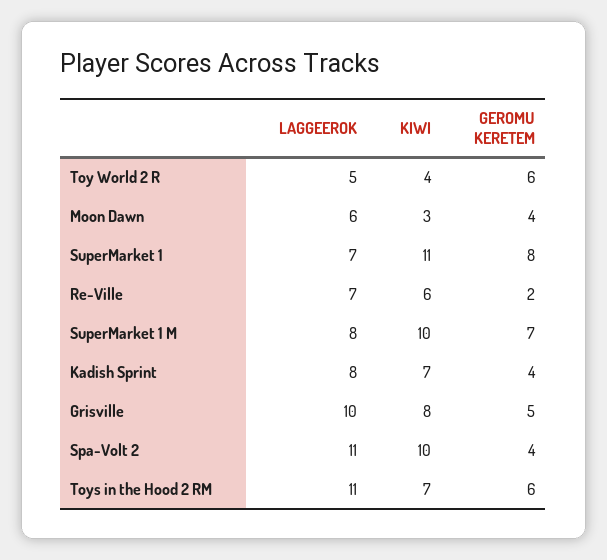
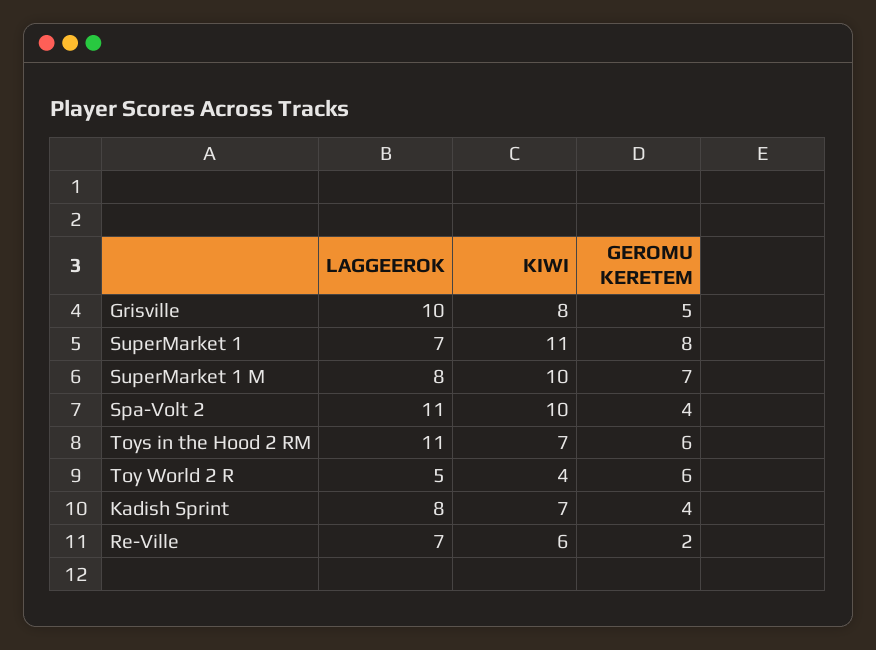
LAGGEEROK, Moon Dawn: 6 -> none
KIWI, Moon Dawn: 3 -> none
GEROMU KERETEM, Moon Dawn: 4 -> none

